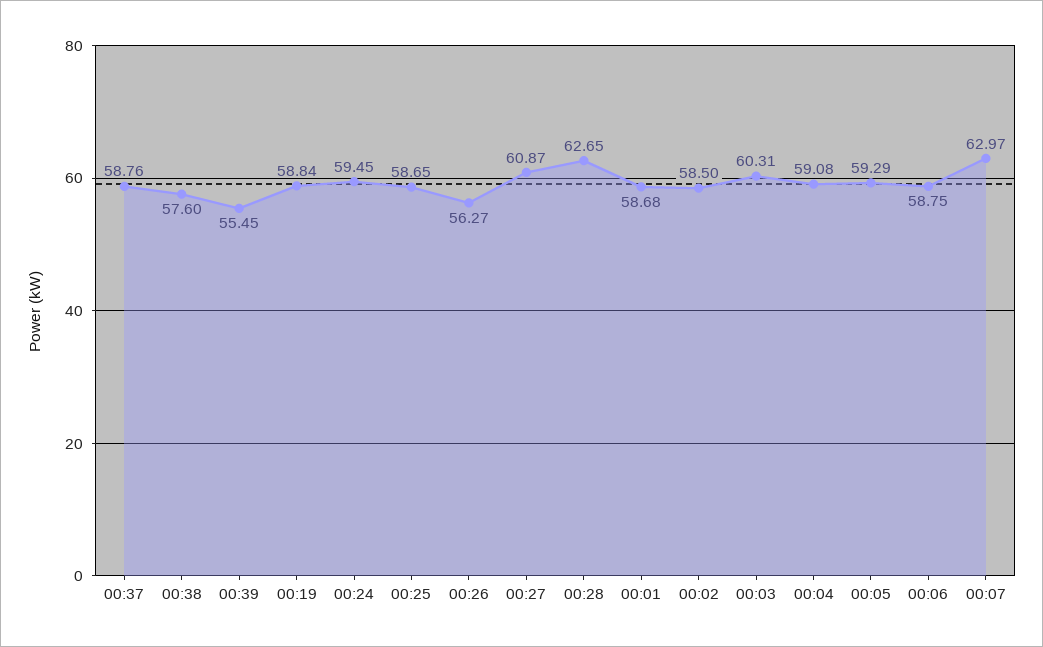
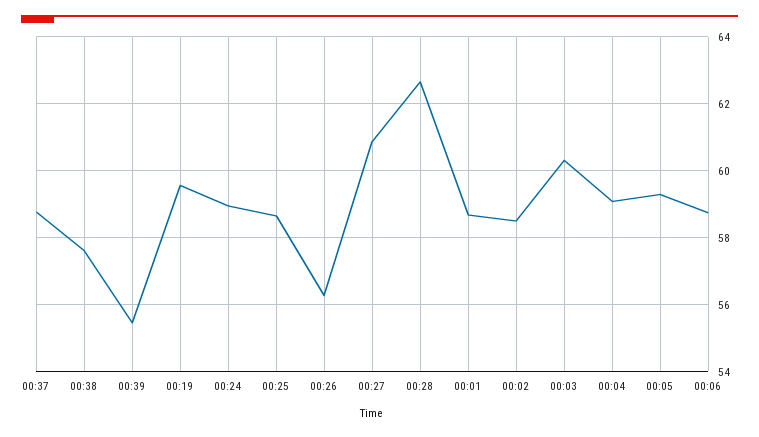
00:19: 58.84 -> 59.6
00:24: 59.45 -> 59
00:07: 62.97 -> none

